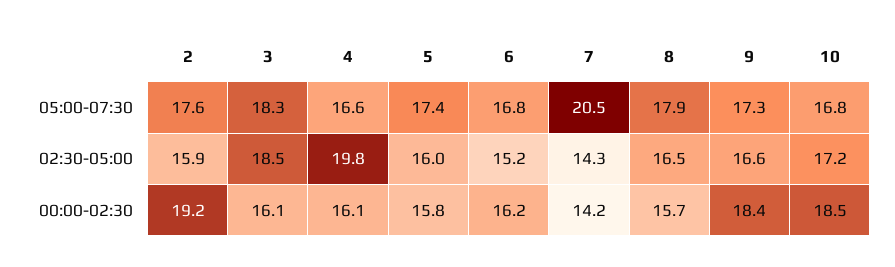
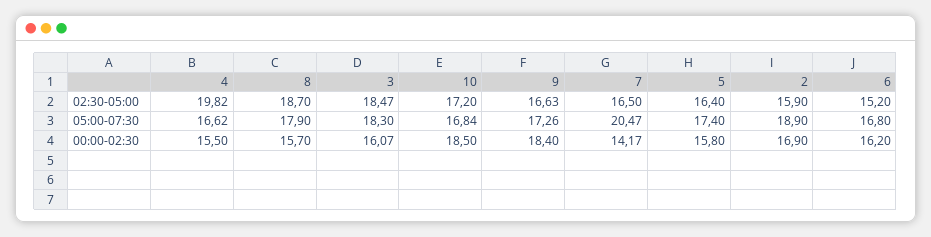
2, 05:00-07:30: 17.6 -> 18.9
5, 02:30-05:00: 16 -> 16.4
7, 02:30-05:00: 14.3 -> 16.5
8, 02:30-05:00: 16.5 -> 18.7
2, 00:00-02:30: 19.2 -> 16.9
4, 00:00-02:30: 16.1 -> 15.5

